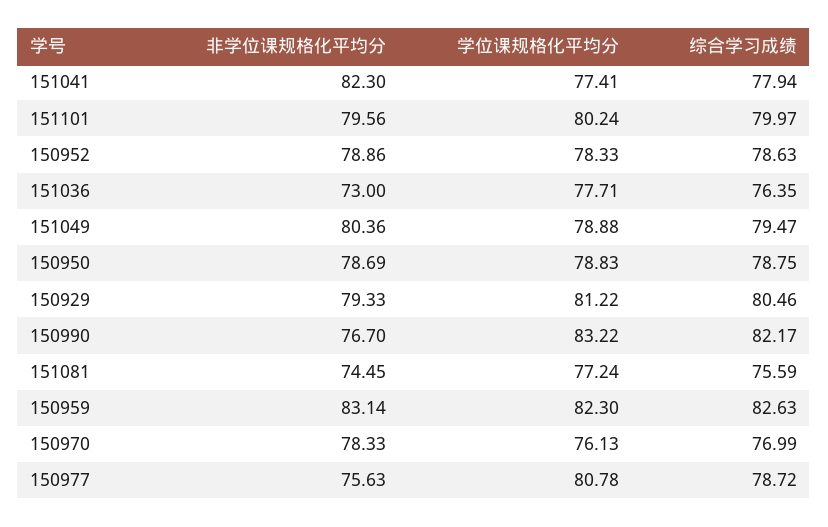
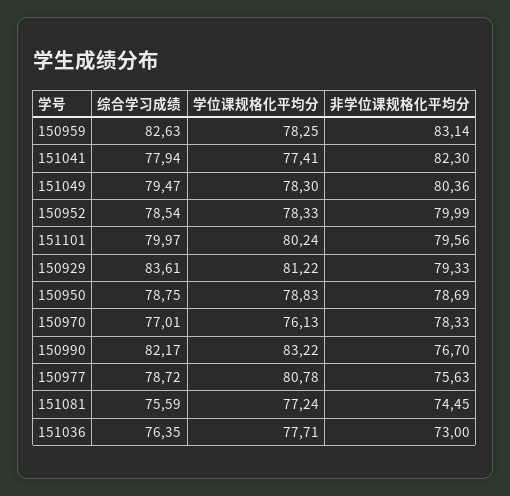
非学位课规格化平均分, 150952: 78.86 -> 79.99
综合学习成绩, 150952: 78.63 -> 78.54
学位课规格化平均分, 151049: 78.88 -> 78.3
综合学习成绩, 150929: 80.46 -> 83.61
学位课规格化平均分, 150959: 82.3 -> 78.25
综合学习成绩, 150970: 76.99 -> 77.01

